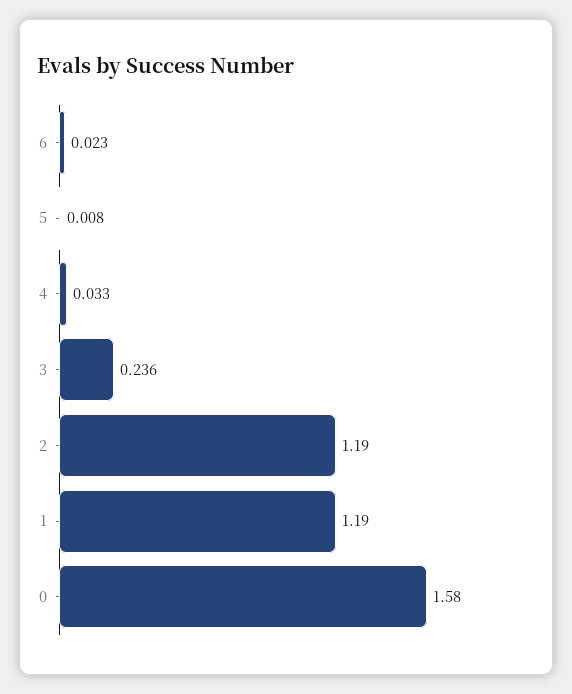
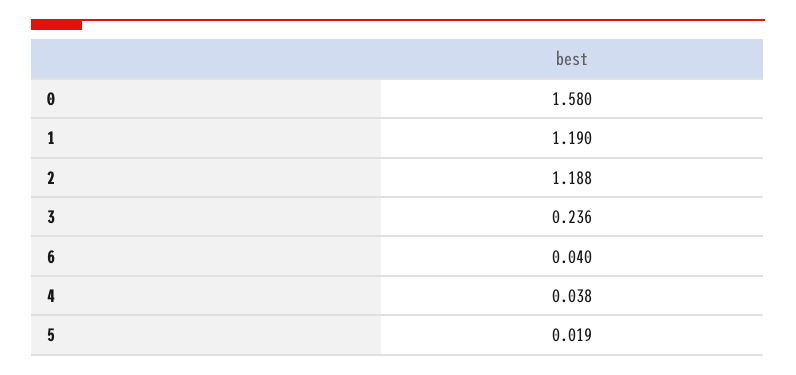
6: 0.023 -> 0.04
5: 0.008 -> 0.019
4: 0.033 -> 0.038
2: 1.19 -> 1.188

